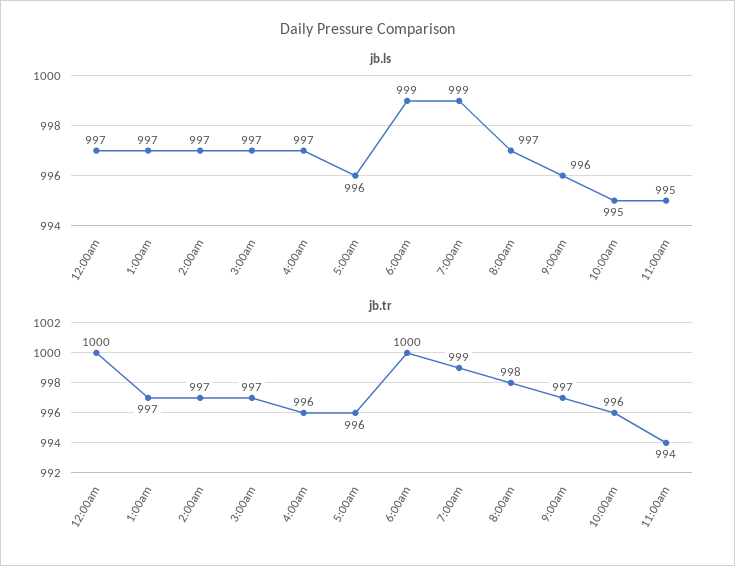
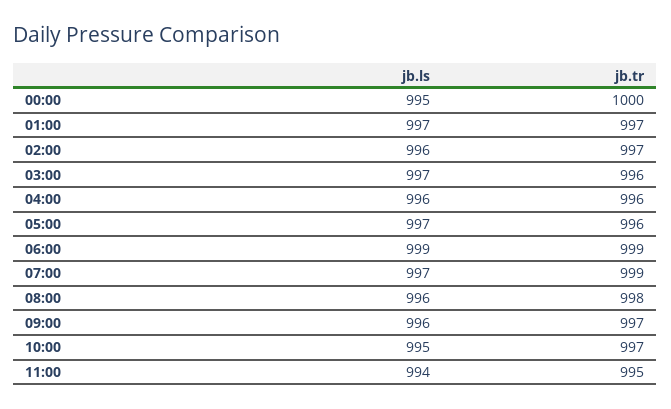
jb.ls, 12:00am: 997 -> 995
jb.ls, 2:00am: 997 -> 996
jb.ls, 4:00am: 997 -> 996
jb.ls, 5:00am: 996 -> 997
jb.ls, 7:00am: 999 -> 997
jb.ls, 8:00am: 997 -> 996
jb.ls, 11:00am: 995 -> 994
jb.tr, 3:00am: 997 -> 996
jb.tr, 6:00am: 1000 -> 999
jb.tr, 10:00am: 996 -> 997
jb.tr, 11:00am: 994 -> 995

